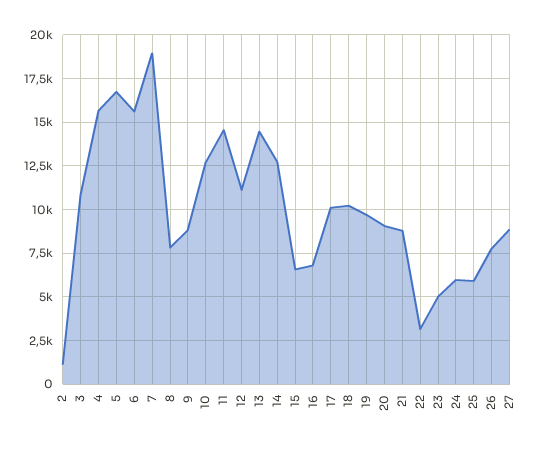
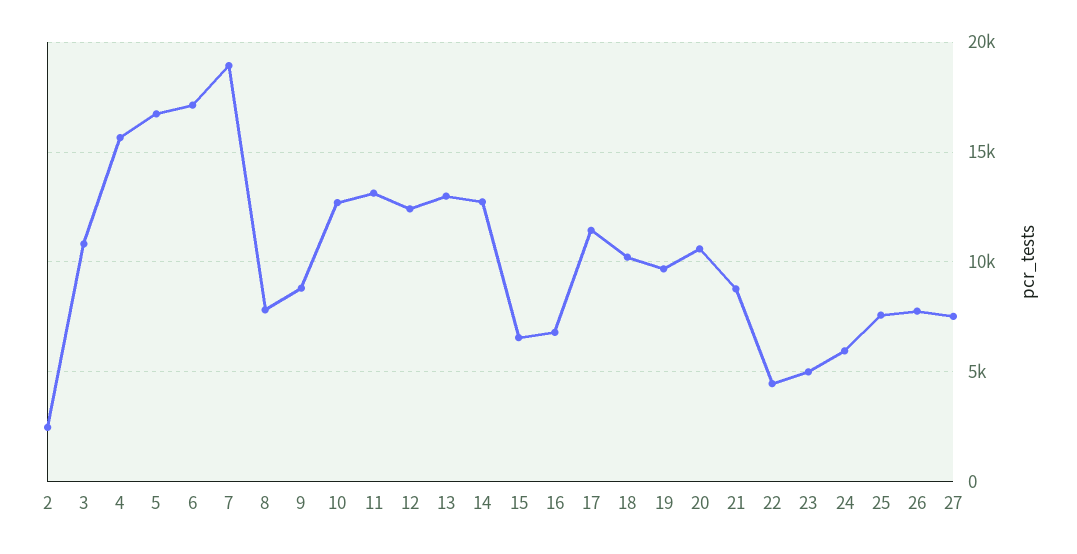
2: 1000 -> 2500
6: 15500 -> 17000
11: 14500 -> 13000
12: 11000 -> 12500
13: 14500 -> 13000
17: 10000 -> 11500
20: 9000 -> 10500
22: 3000 -> 4500
25: 6000 -> 7500
27: 9000 -> 7500

